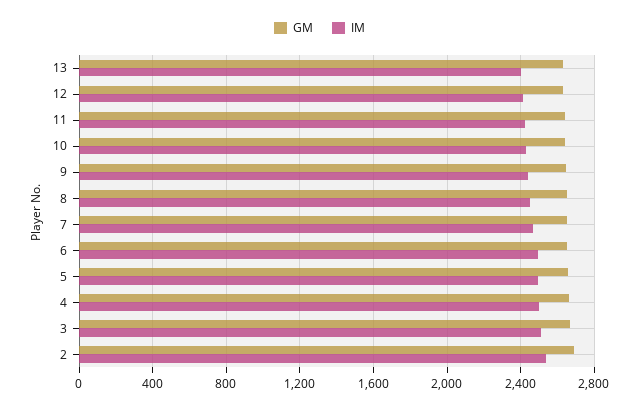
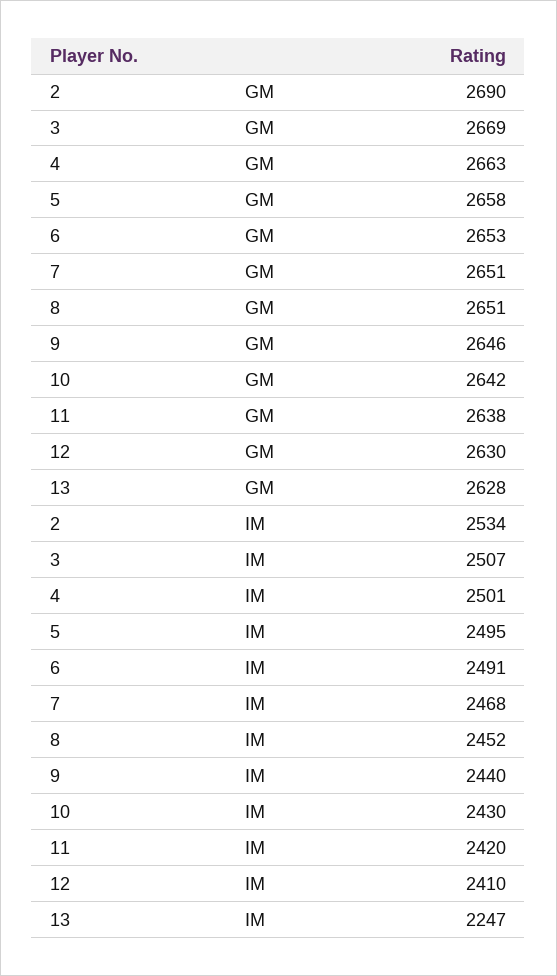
IM, 13: 2400 -> 2247

